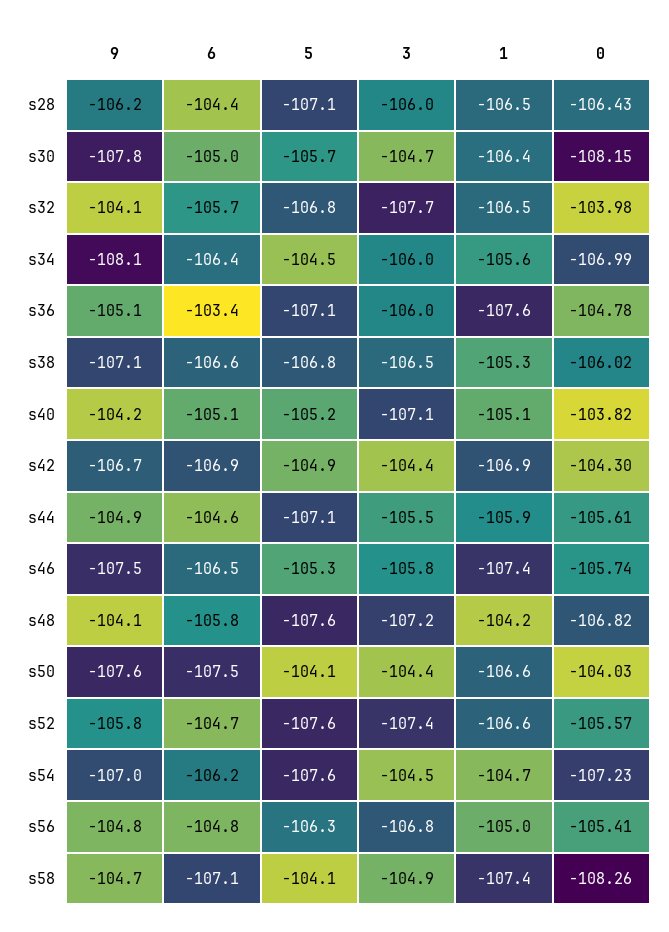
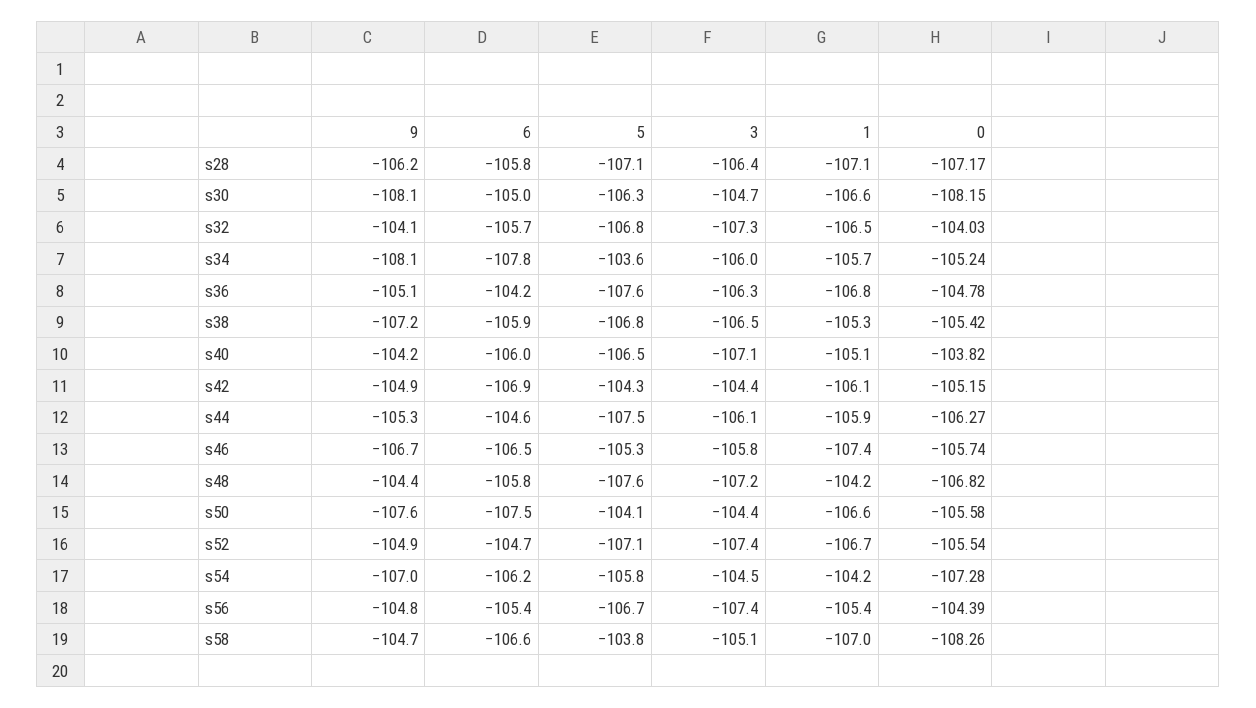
6, s28: -104.4 -> -105.8
3, s28: -106 -> -106.4
1, s28: -106.5 -> -107.1
0, s28: -106.43 -> -107.17
9, s30: -107.8 -> -108.1
5, s30: -105.7 -> -106.3
1, s30: -106.4 -> -106.6
3, s32: -107.7 -> -107.3
0, s32: -103.98 -> -104.03
6, s34: -106.4 -> -107.8
5, s34: -104.5 -> -103.6
1, s34: -105.6 -> -105.7
0, s34: -106.99 -> -105.24
6, s36: -103.4 -> -104.2
5, s36: -107.1 -> -107.6
3, s36: -106 -> -106.3
1, s36: -107.6 -> -106.8
9, s38: -107.1 -> -107.2
6, s38: -106.6 -> -105.9
0, s38: -106.02 -> -105.42
6, s40: -105.1 -> -106
5, s40: -105.2 -> -106.5
9, s42: -106.7 -> -104.9
5, s42: -104.9 -> -104.3
1, s42: -106.9 -> -106.1
0, s42: -104.3 -> -105.15
9, s44: -104.9 -> -105.3
5, s44: -107.1 -> -107.5
3, s44: -105.5 -> -106.1
0, s44: -105.61 -> -106.27
9, s46: -107.5 -> -106.7
9, s48: -104.1 -> -104.4
0, s50: -104.03 -> -105.58
9, s52: -105.8 -> -104.9
5, s52: -107.6 -> -107.1
1, s52: -106.6 -> -106.7
0, s52: -105.57 -> -105.54
5, s54: -107.6 -> -105.8
1, s54: -104.7 -> -104.2
0, s54: -107.23 -> -107.28
6, s56: -104.8 -> -105.4
5, s56: -106.3 -> -106.7
3, s56: -106.8 -> -107.4
1, s56: -105 -> -105.4
0, s56: -105.41 -> -104.39
6, s58: -107.1 -> -106.6
5, s58: -104.1 -> -103.8
3, s58: -104.9 -> -105.1
1, s58: -107.4 -> -107

